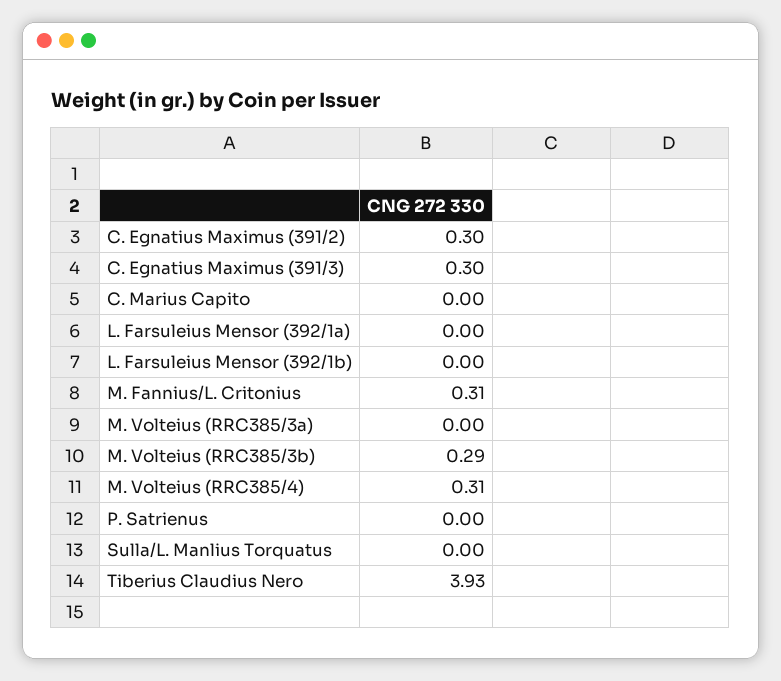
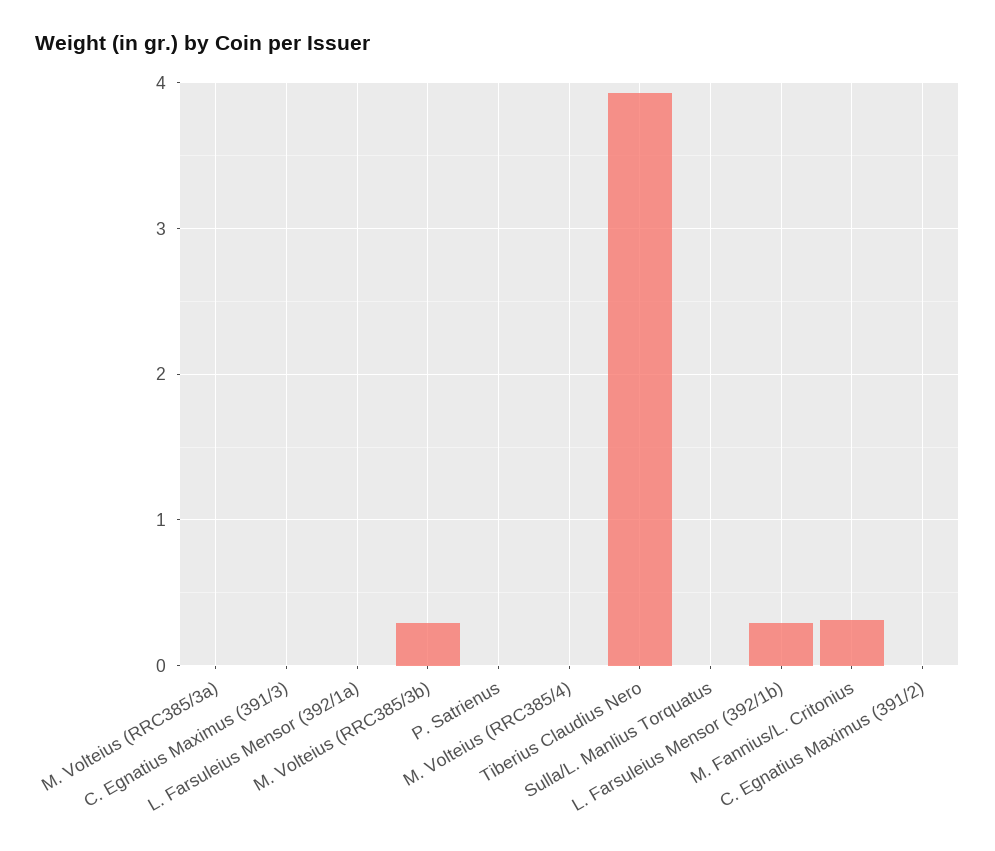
C. Egnatius Maximus (391/2): 0.3 -> 0
C. Egnatius Maximus (391/3): 0.3 -> 0
C. Marius Capito: 0 -> none
L. Farsuleius Mensor (392/1b): 0 -> 0.3
M. Volteius (RRC385/4): 0.31 -> 0

